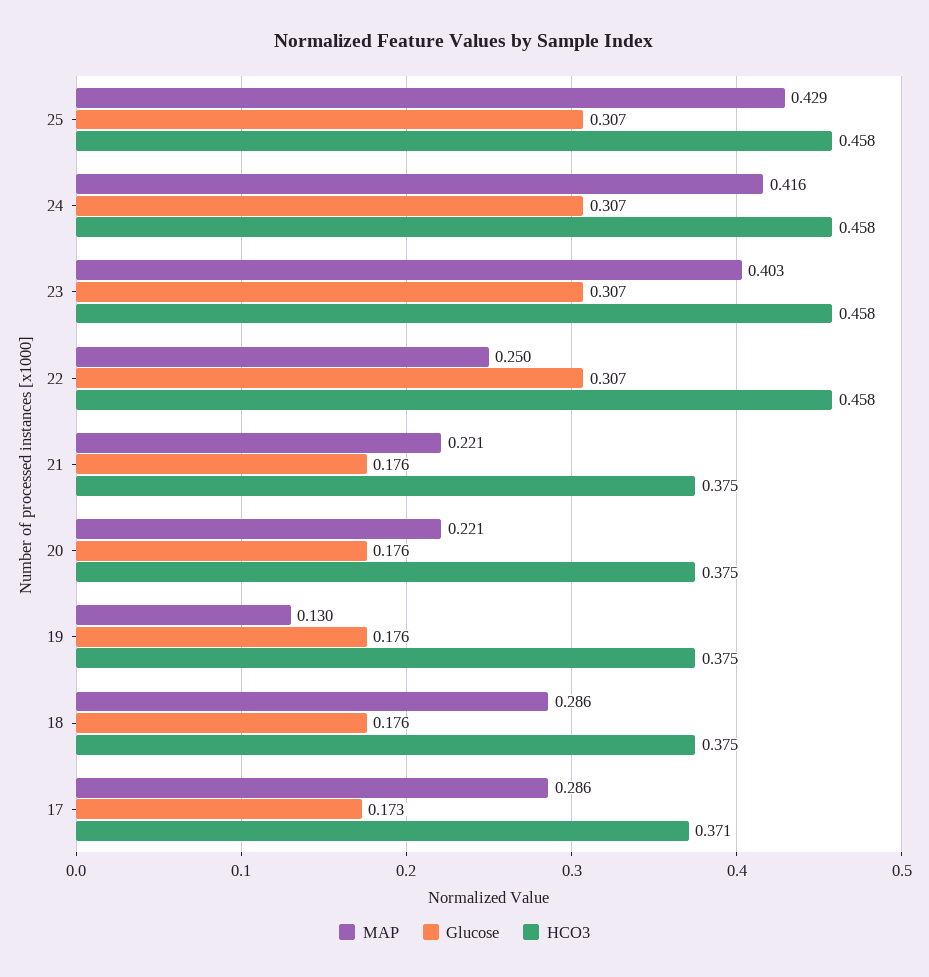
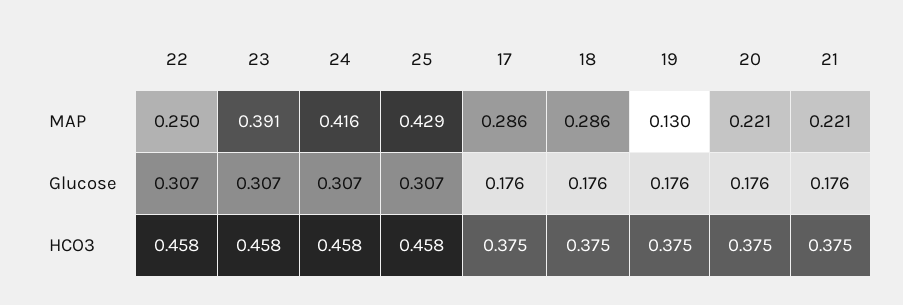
MAP, 23: 0.403 -> 0.391
Glucose, 17: 0.173 -> 0.176
HCO3, 17: 0.371 -> 0.375

